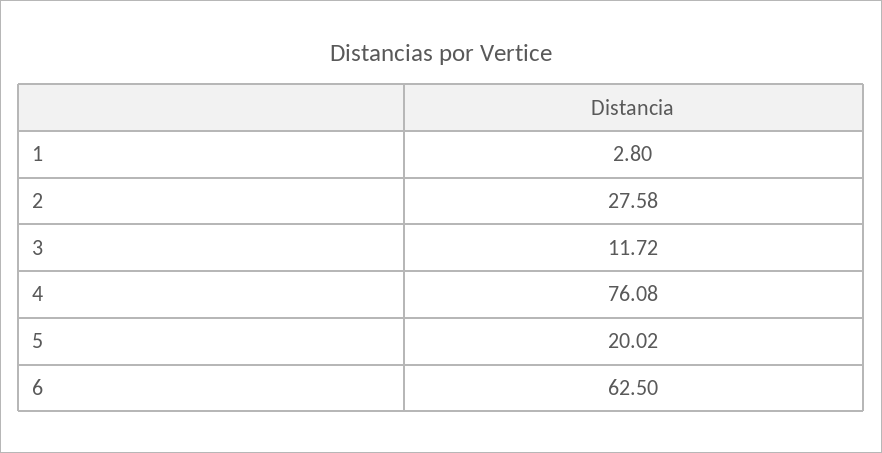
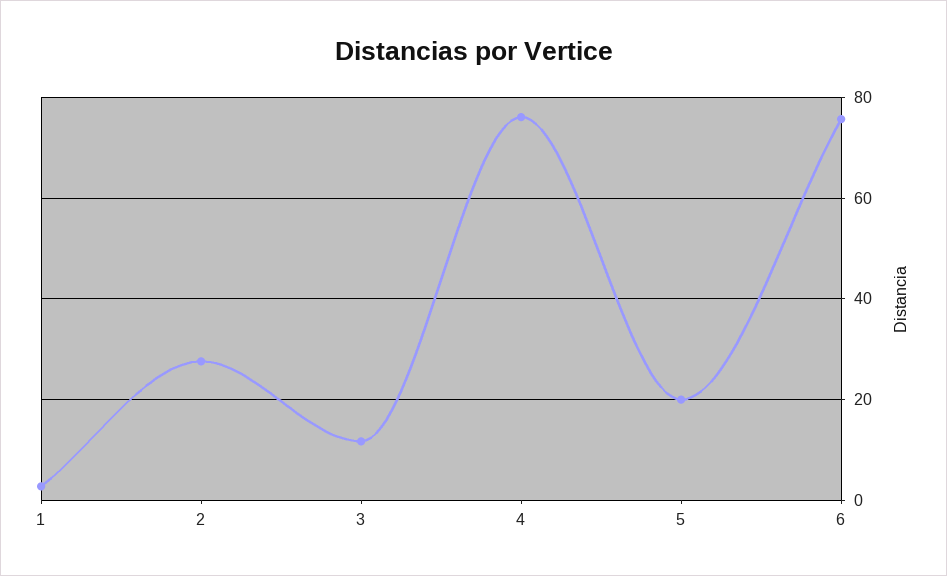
6: 62.5 -> 76

